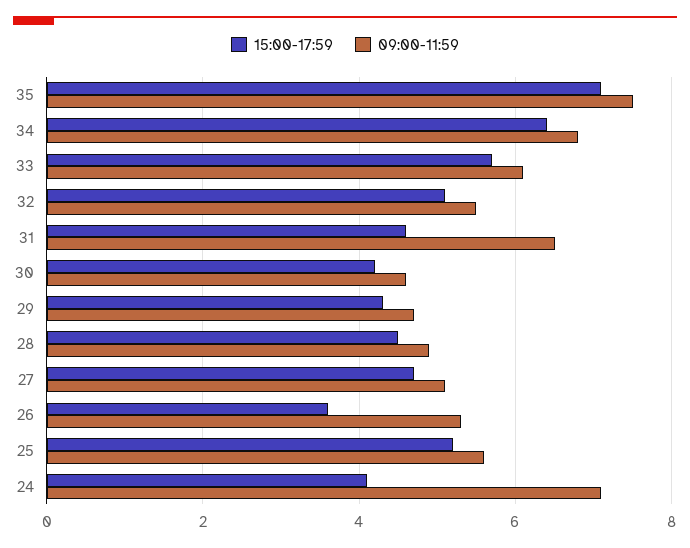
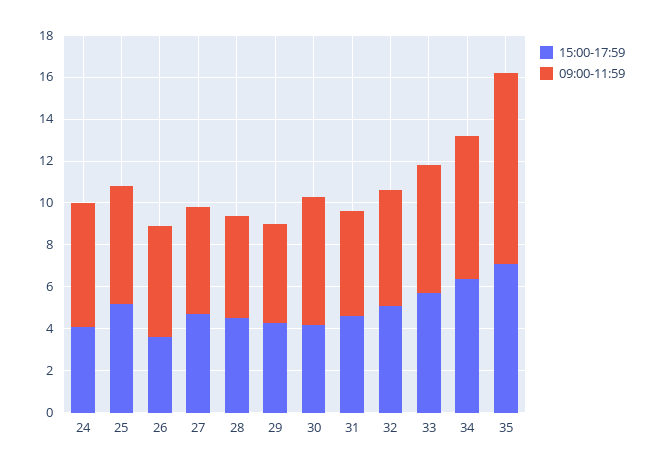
09:00-11:59, 35: 7.5 -> 9
09:00-11:59, 31: 6.5 -> 5
09:00-11:59, 30: 4.5 -> 6
09:00-11:59, 24: 7 -> 6

